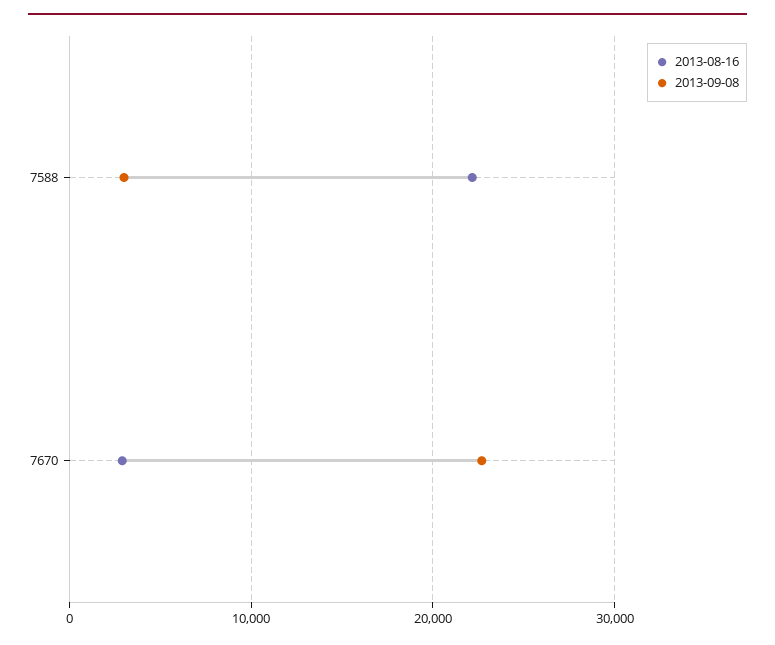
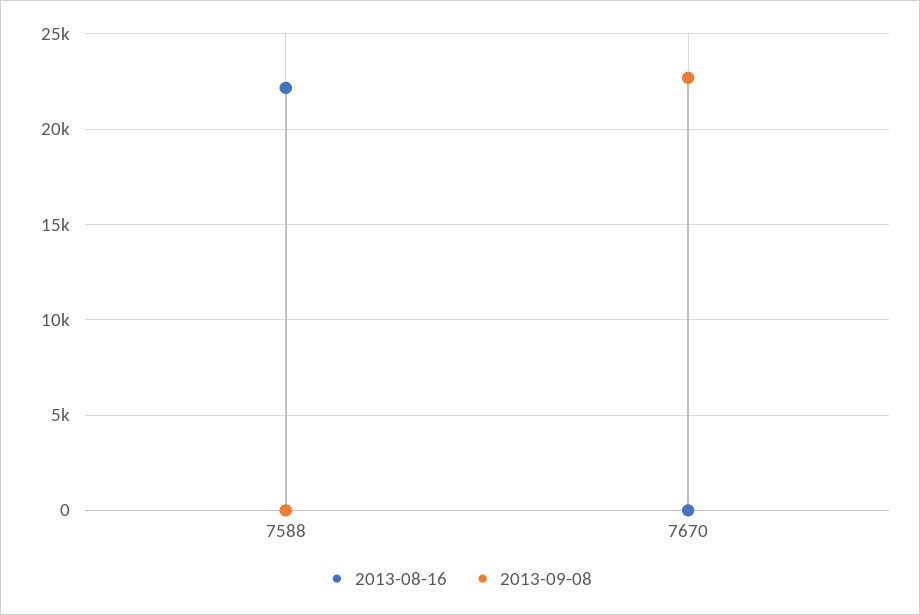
2013-09-08, 7588: 3000 -> 0
2013-08-16, 7670: 3000 -> 0

